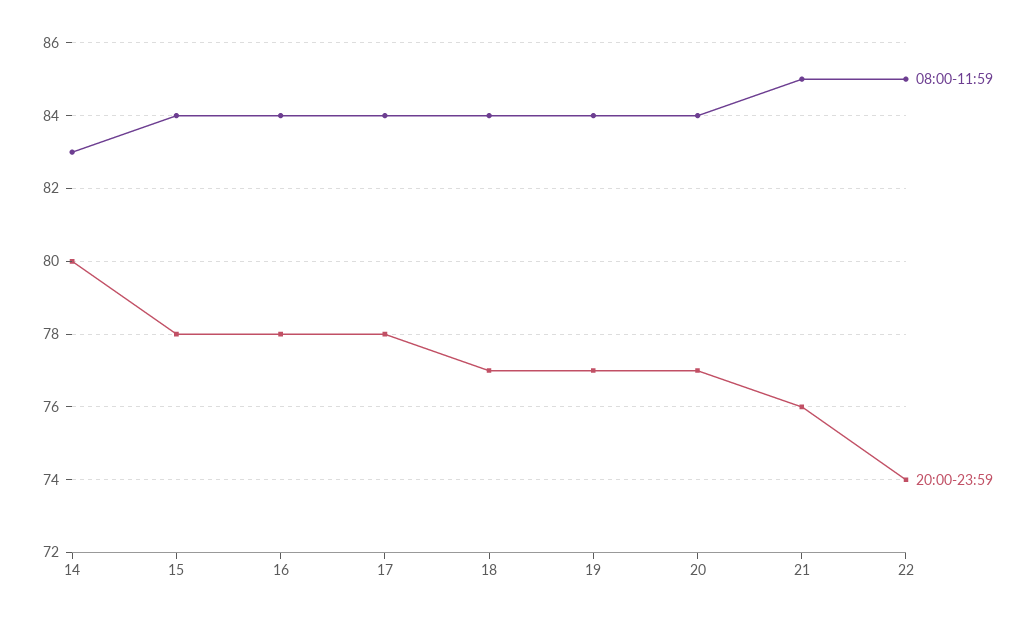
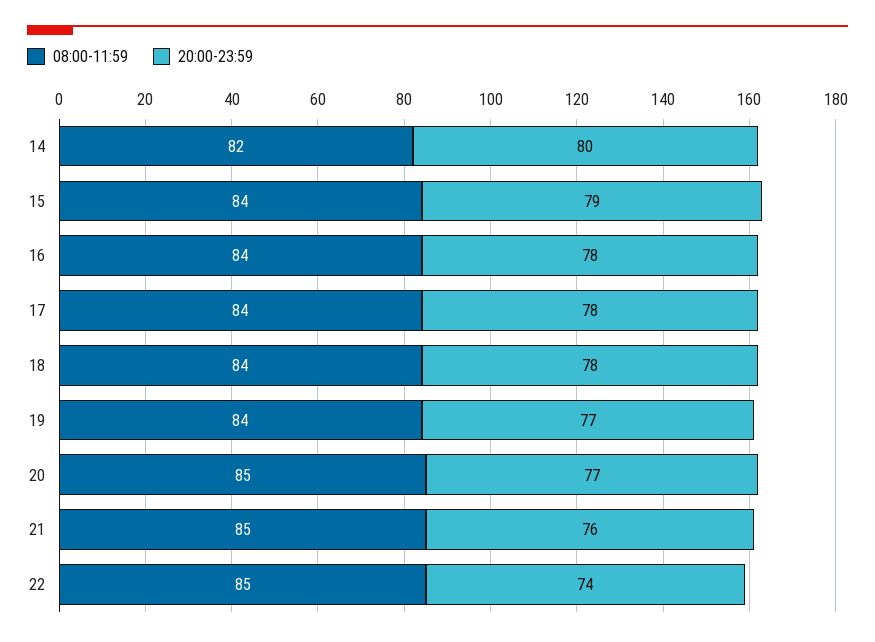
08:00-11:59, 14: 83 -> 82
20:00-23:59, 15: 78 -> 79
20:00-23:59, 18: 77 -> 78
08:00-11:59, 20: 84 -> 85

